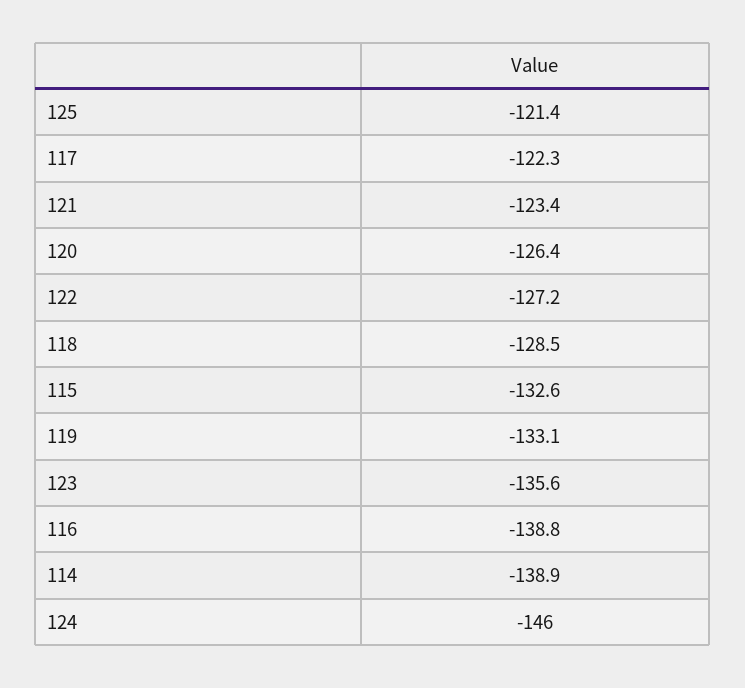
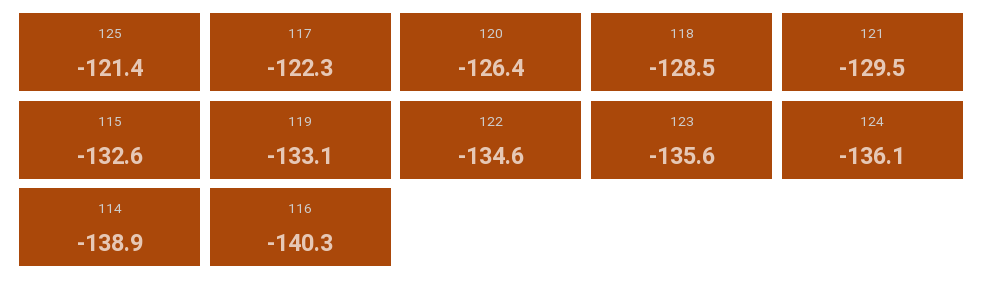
121: -123.4 -> -129.5
122: -127.2 -> -134.6
116: -138.8 -> -140.3
124: -146 -> -136.1

